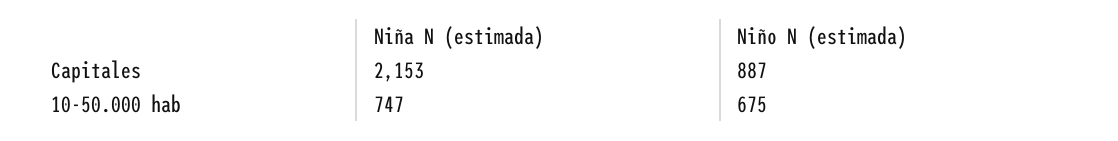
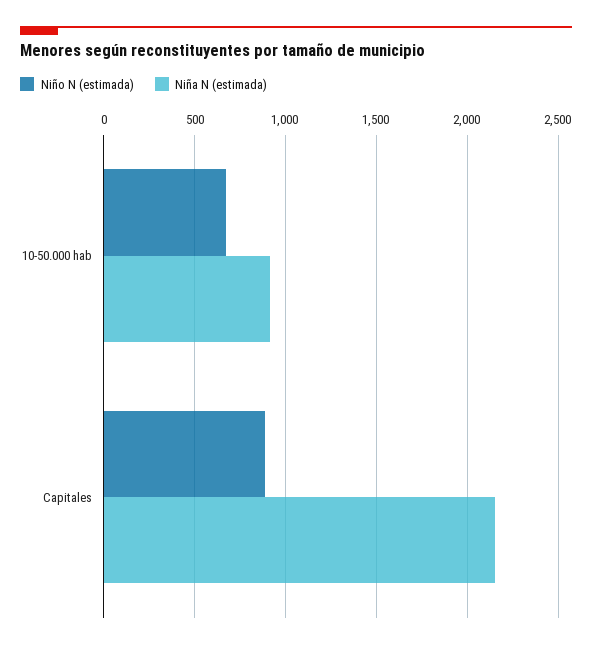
Niña N (estimada), 10-50.000 hab: 747 -> 900

